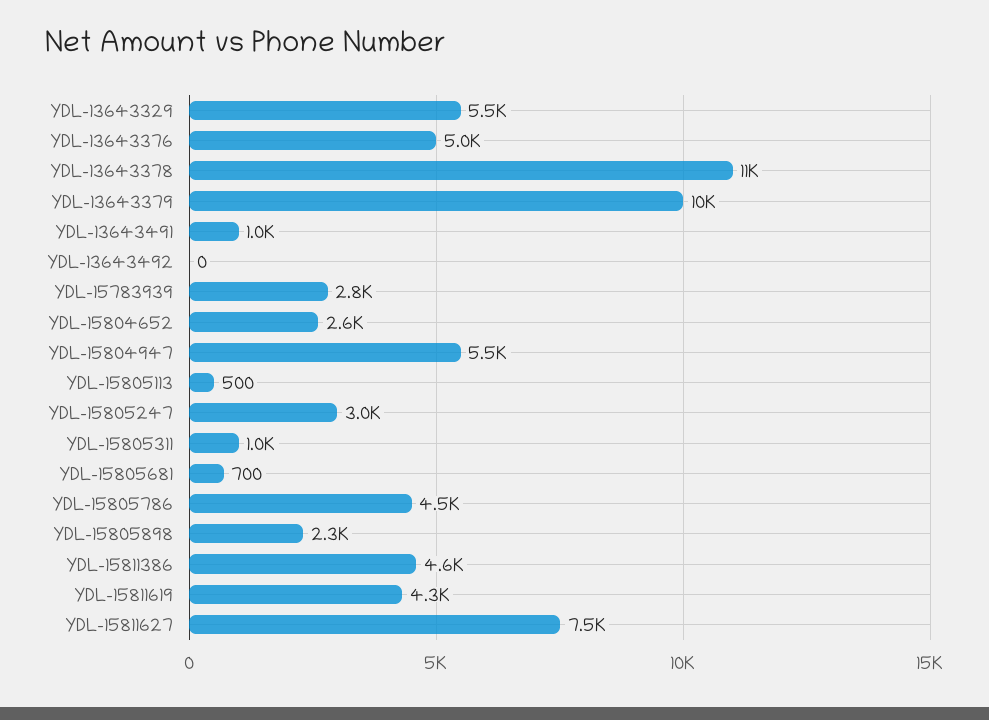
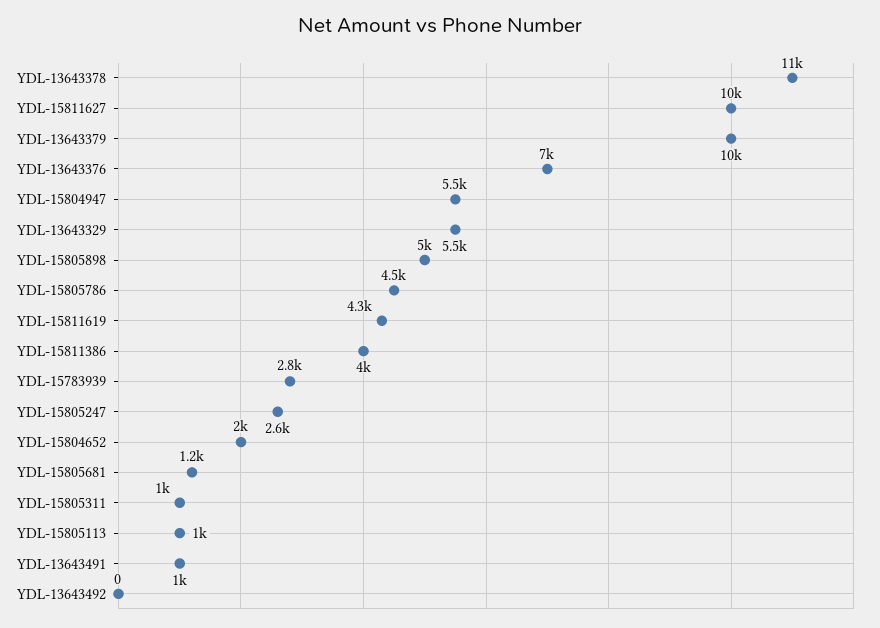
YDL-13643376: 5000 -> 7000
YDL-15804652: 2600 -> 2000
YDL-15805113: 500 -> 1000
YDL-15805247: 3000 -> 2600
YDL-15805681: 700 -> 1200
YDL-15805898: 2300 -> 5000
YDL-15811386: 4600 -> 4000
YDL-15811627: 7500 -> 10000

